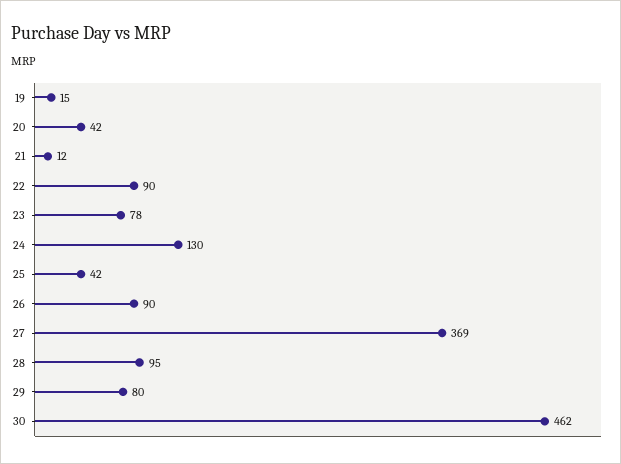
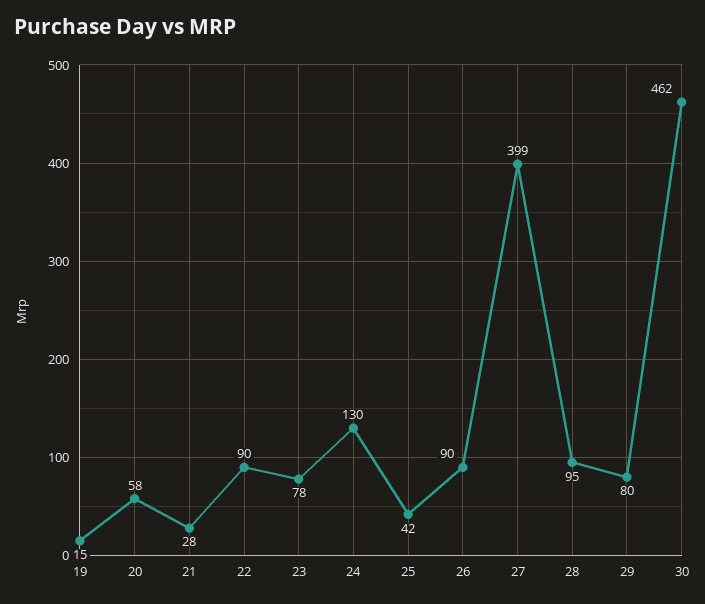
20: 42 -> 58
21: 12 -> 28
27: 369 -> 399

